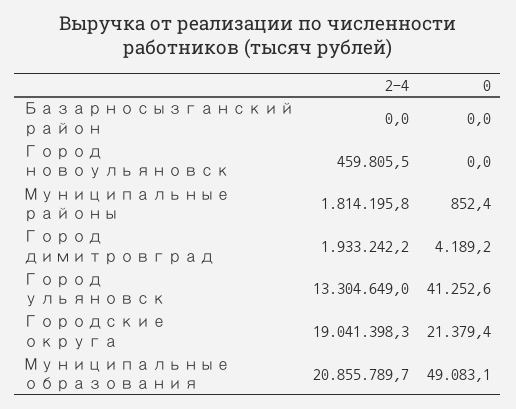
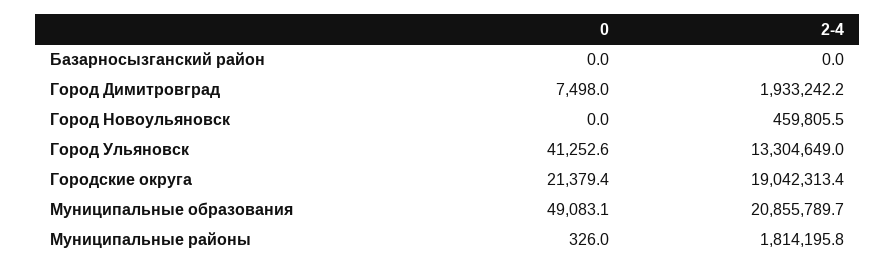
0, Муниципальные районы: 852.4 -> 326
0, Город димитровград: 4189.2 -> 7498
2-4, Городские округа: 19041398.3 -> 19042313.4

